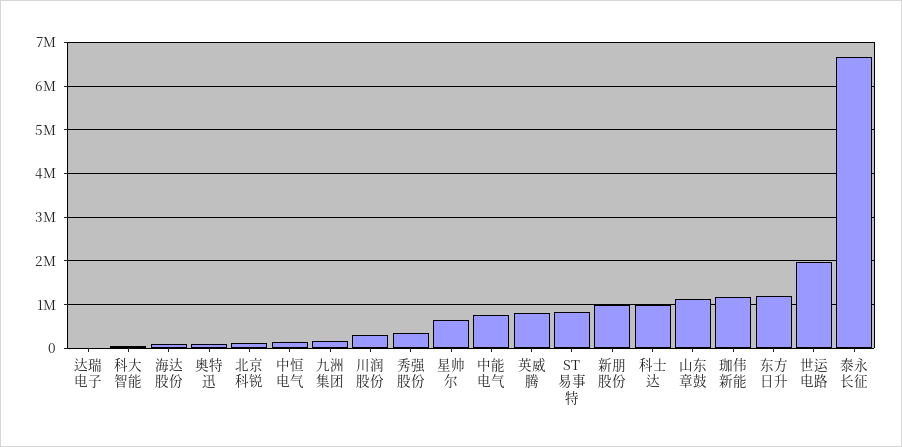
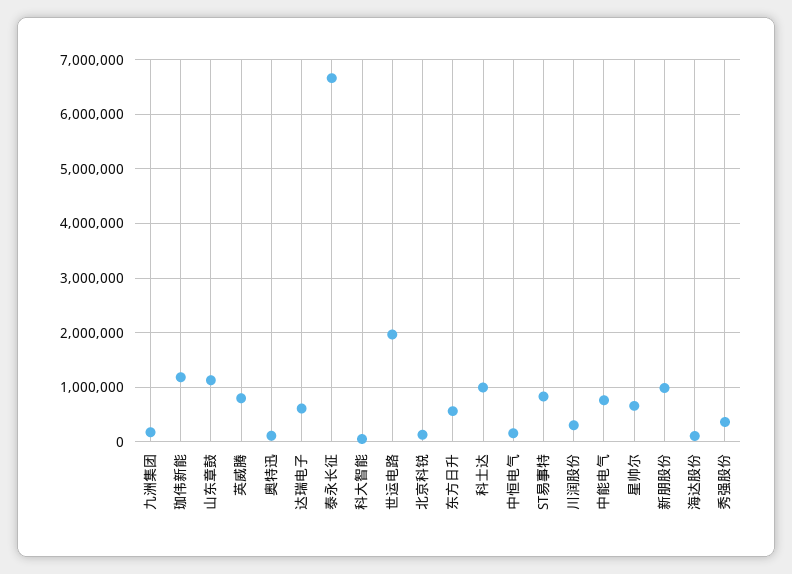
达瑞电子: 0 -> 600000
东方日升: 1200000 -> 600000

